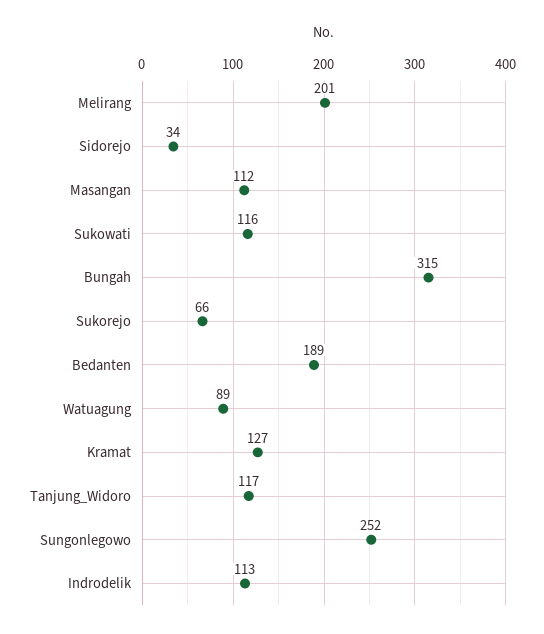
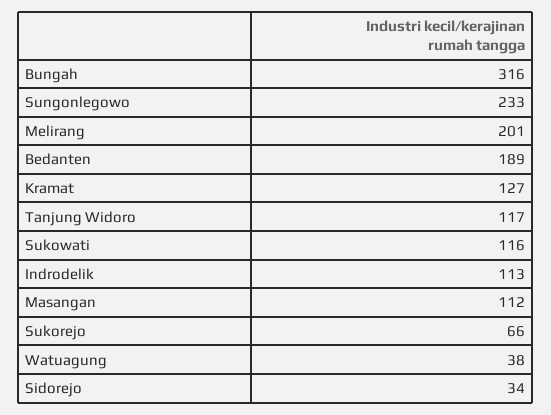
Bungah: 315 -> 316
Watuagung: 89 -> 38
Sungonlegowo: 252 -> 233

